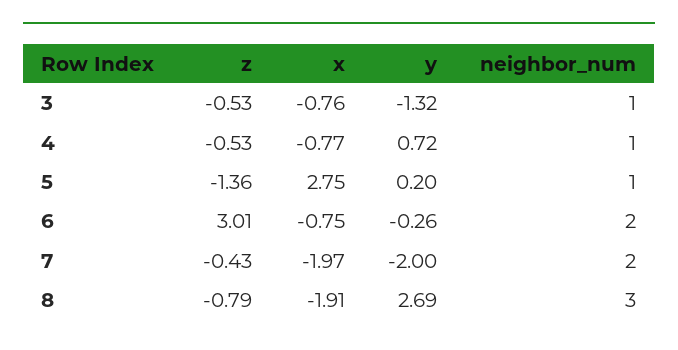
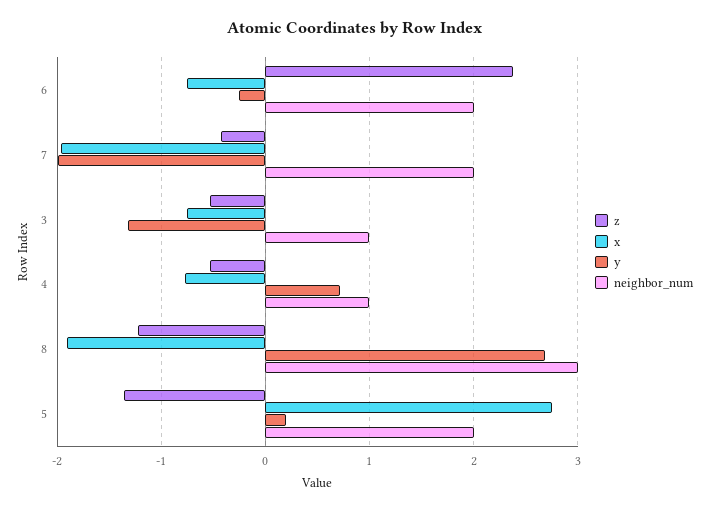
neighbor_num, 5: 1 -> 2
z, 6: 3.01 -> 2.4
z, 8: -0.79 -> -1.2

